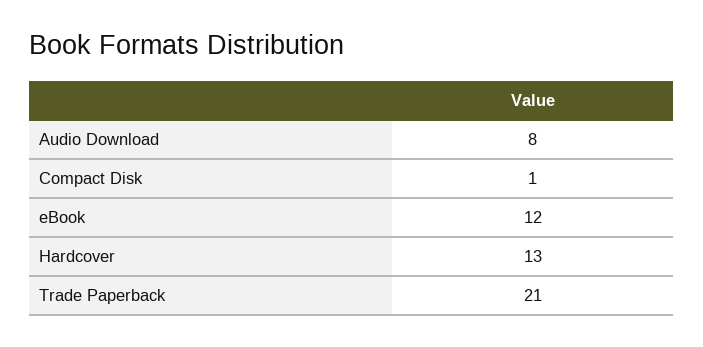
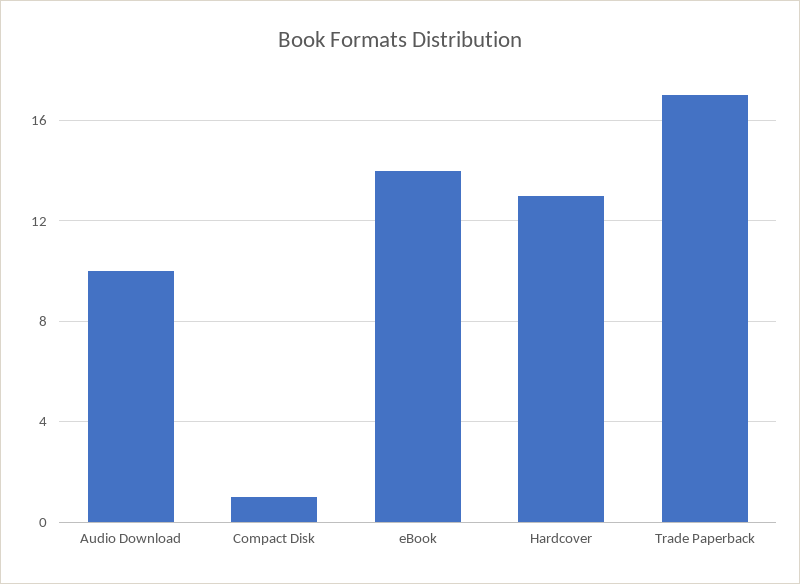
Audio Download: 8 -> 10
eBook: 12 -> 14
Trade Paperback: 21 -> 17

